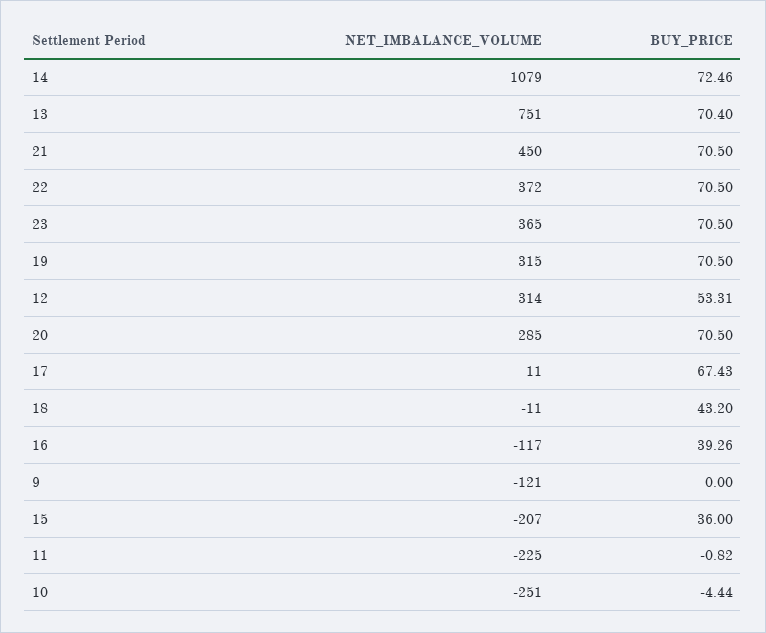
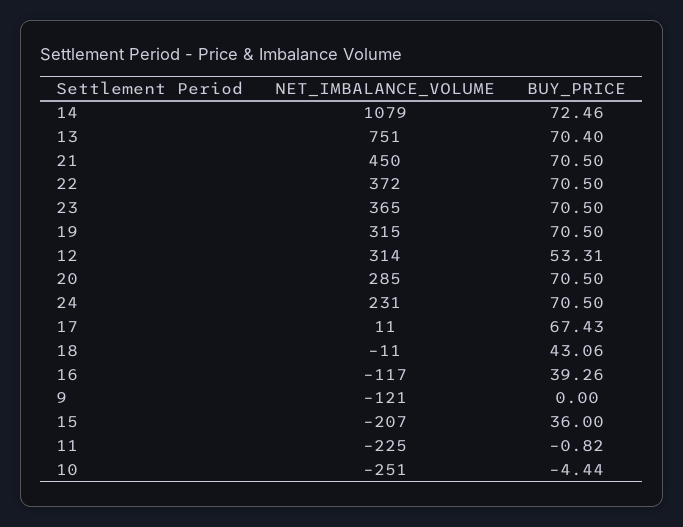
BUY_PRICE, 18: 43.2 -> 43.06
NET_IMBALANCE_VOLUME, 24: none -> 231
BUY_PRICE, 24: none -> 70.5

